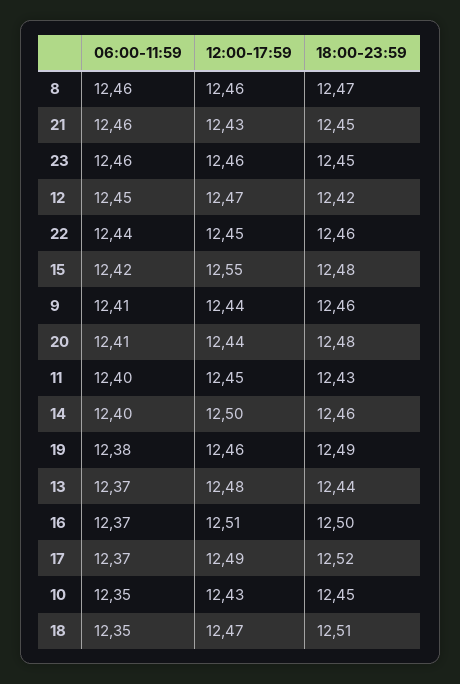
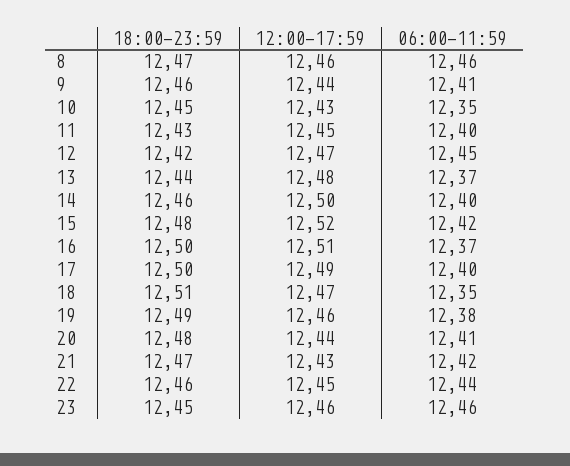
06:00-11:59, 21: 12.46 -> 12.42
18:00-23:59, 21: 12.45 -> 12.47
12:00-17:59, 15: 12.55 -> 12.52
06:00-11:59, 17: 12.37 -> 12.4
18:00-23:59, 17: 12.52 -> 12.5

